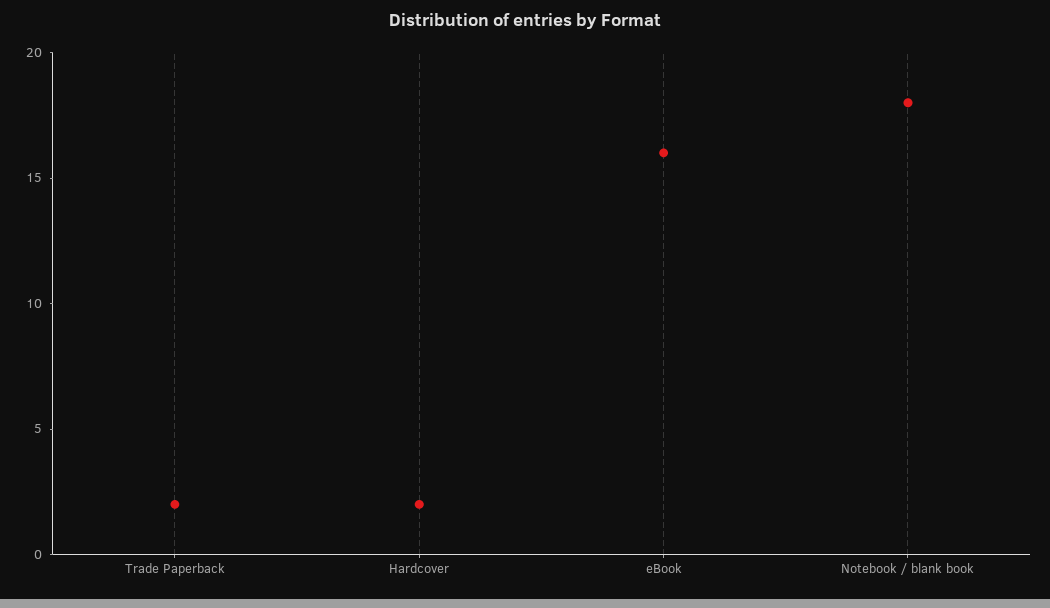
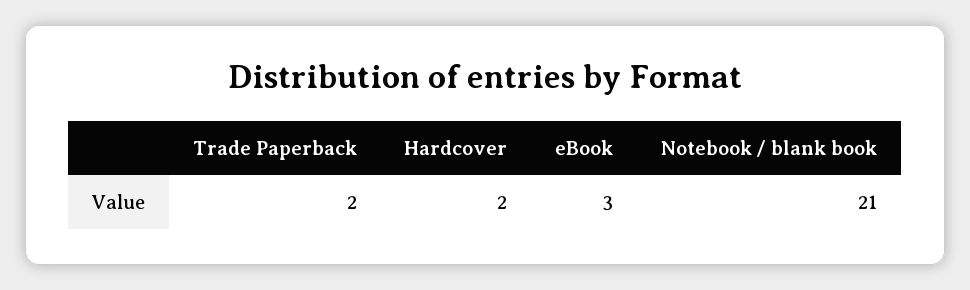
eBook: 16 -> 3
Notebook / blank book: 18 -> 21

